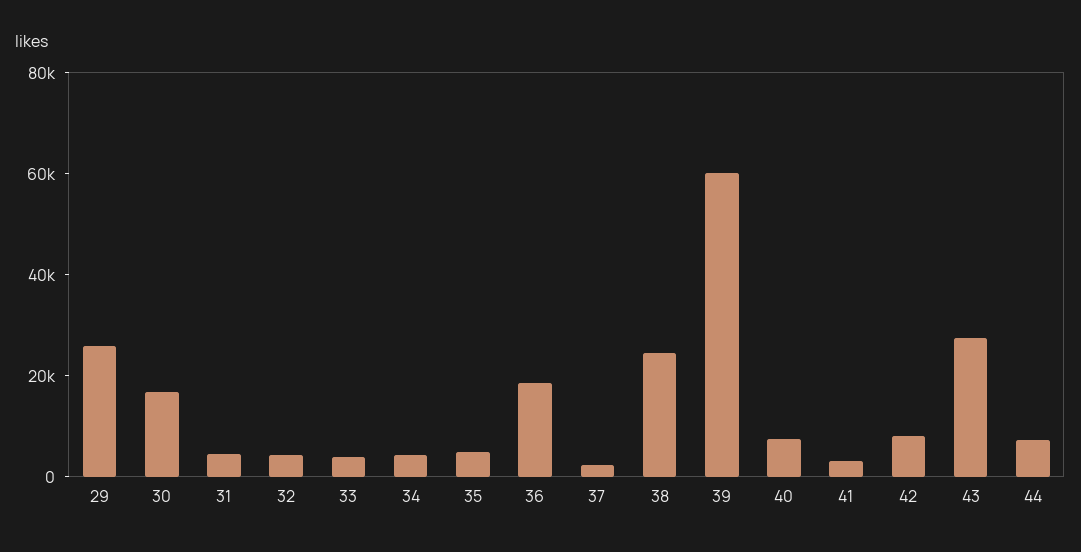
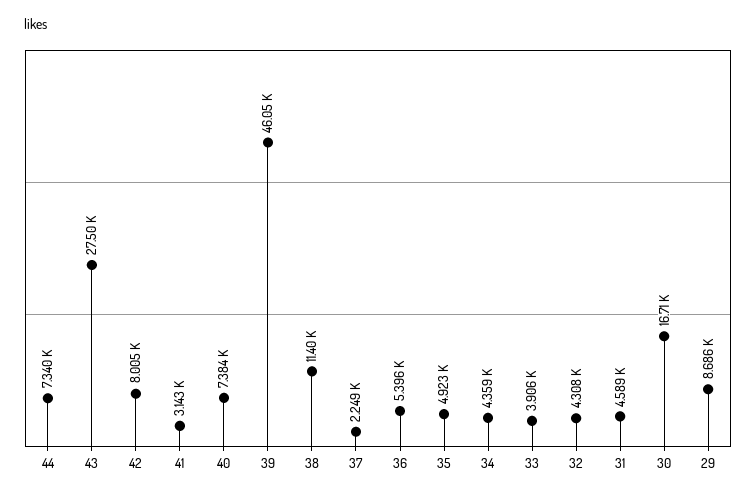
29: 25000 -> 8686
36: 20000 -> 5396
38: 25000 -> 11400
39: 60000 -> 46050

